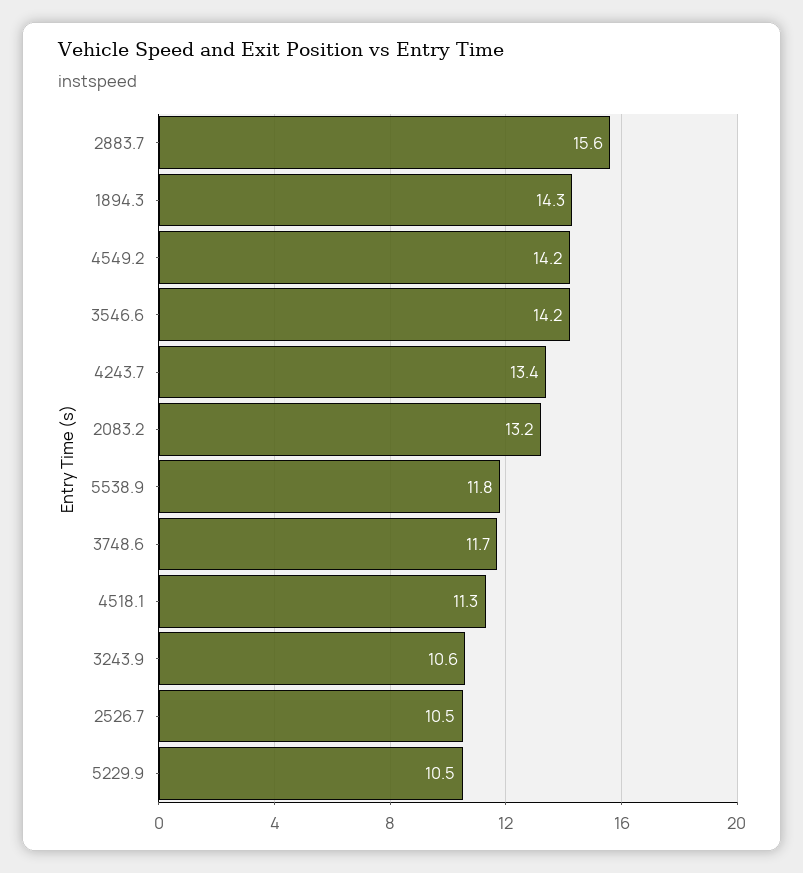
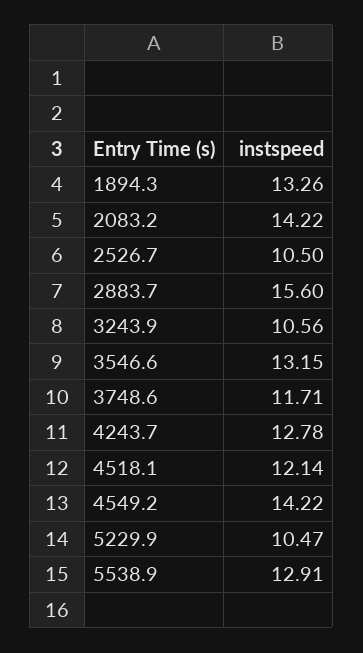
1894.3: 14.3 -> 13.26
3546.6: 14.2 -> 13.15
4243.7: 13.4 -> 12.78
2083.2: 13.2 -> 14.22
5538.9: 11.8 -> 12.91
4518.1: 11.3 -> 12.14

